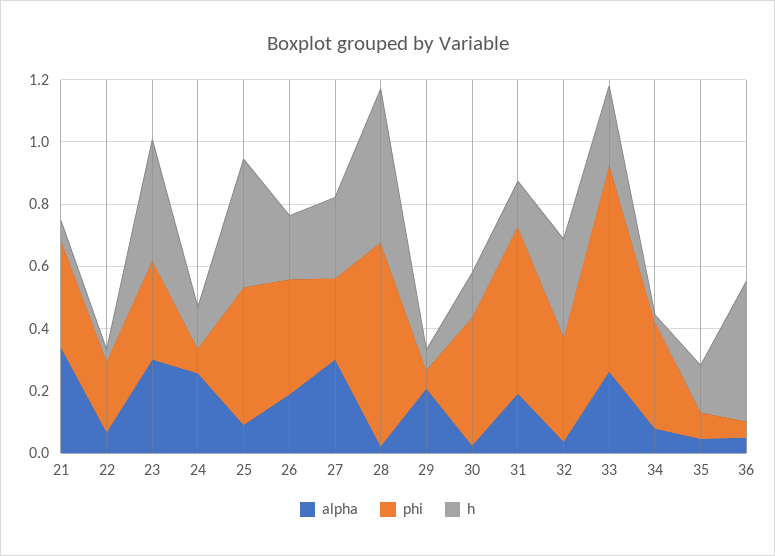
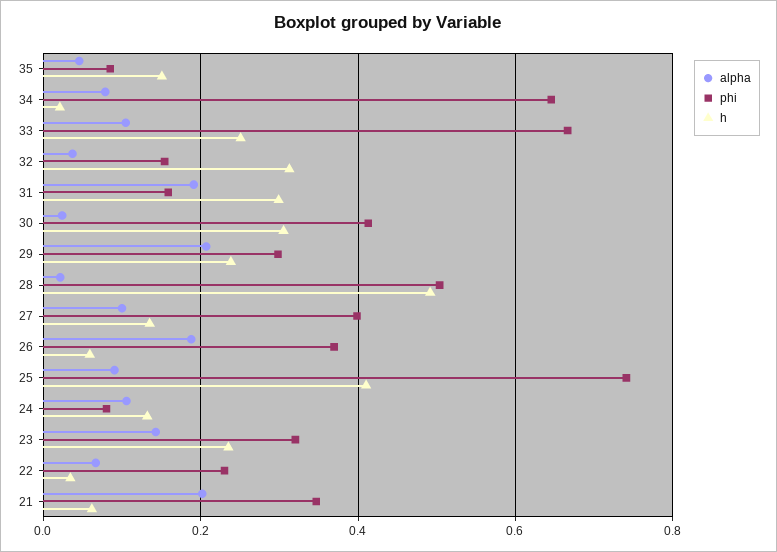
alpha, 21: 0.35 -> 0.2
alpha, 23: 0.3 -> 0.14
h, 23: 0.4 -> 0.24
alpha, 24: 0.25 -> 0.1
phi, 25: 0.45 -> 0.74
h, 26: 0.2 -> 0.06
alpha, 27: 0.3 -> 0.1
phi, 27: 0.25 -> 0.4
h, 27: 0.25 -> 0.14
phi, 28: 0.65 -> 0.5
phi, 29: 0.05 -> 0.3
h, 29: 0.05 -> 0.24
h, 30: 0.15 -> 0.3
phi, 31: 0.55 -> 0.16
h, 31: 0.15 -> 0.3
phi, 32: 0.35 -> 0.16
alpha, 33: 0.25 -> 0.1
phi, 34: 0.35 -> 0.64
alpha, 36: 0.05 -> none
phi, 36: 0.05 -> none
h, 36: 0.45 -> none

